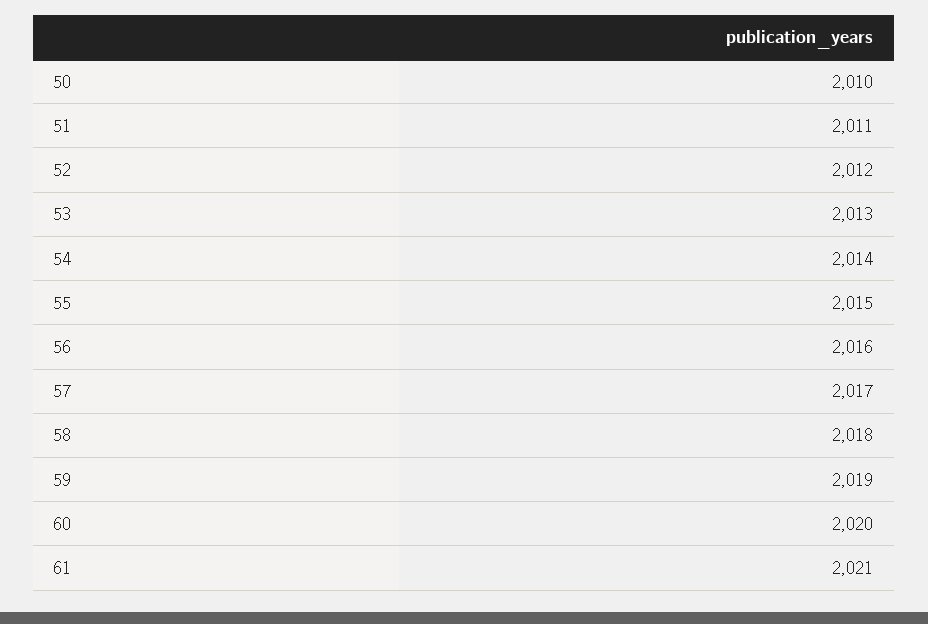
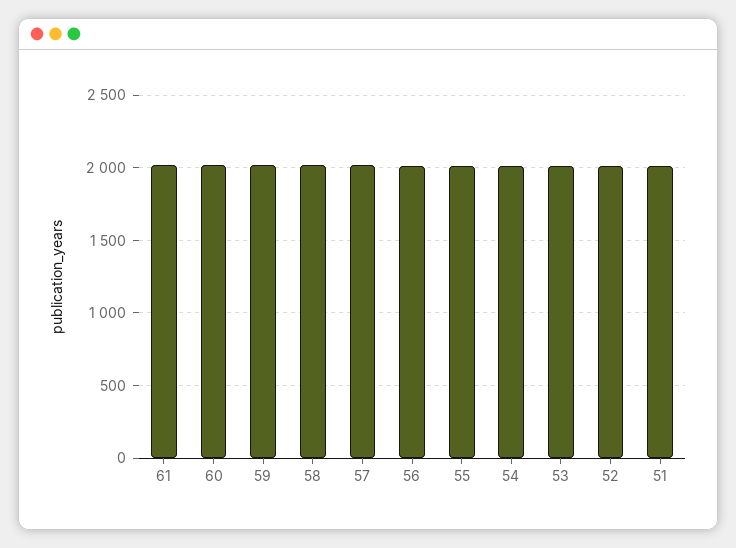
50: 2010 -> none

